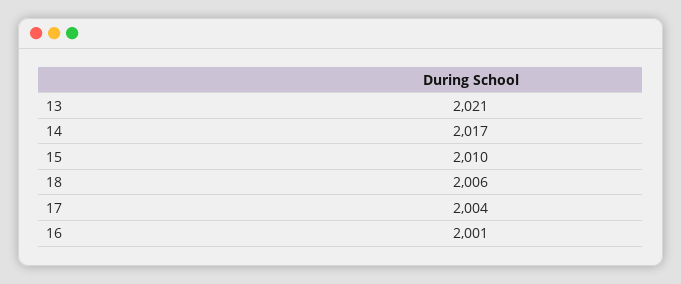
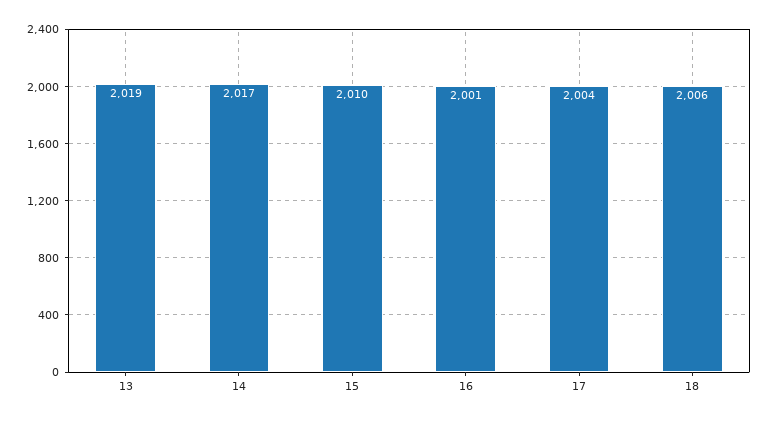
13: 2021 -> 2019

